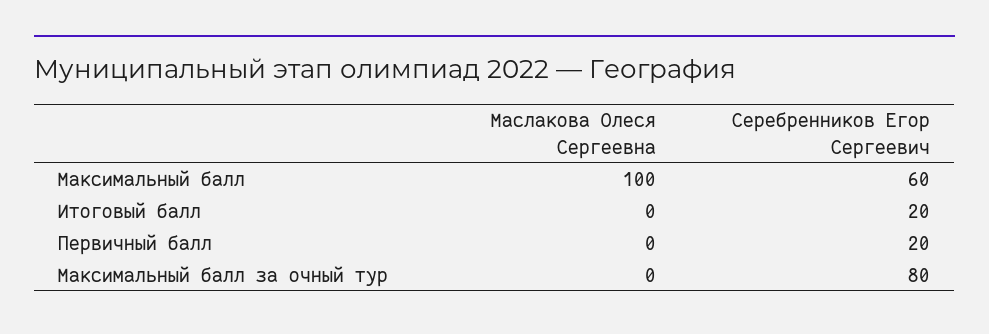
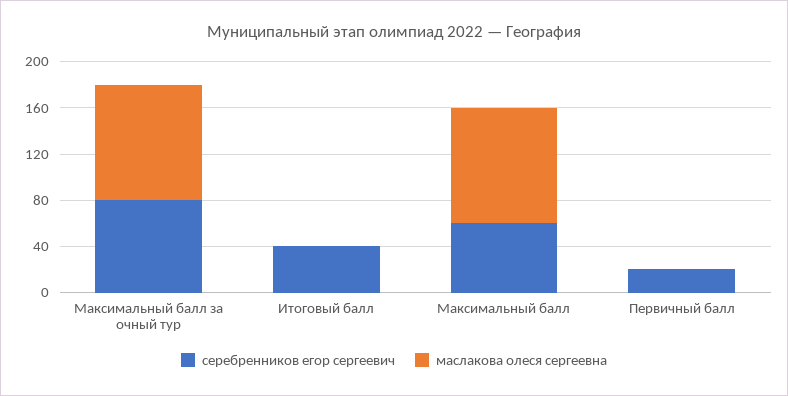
Серебренников Егор Сергеевич, Итоговый балл: 20 -> 40
Маслакова Олеся Сергеевна, Максимальный балл за очный тур: 0 -> 100

